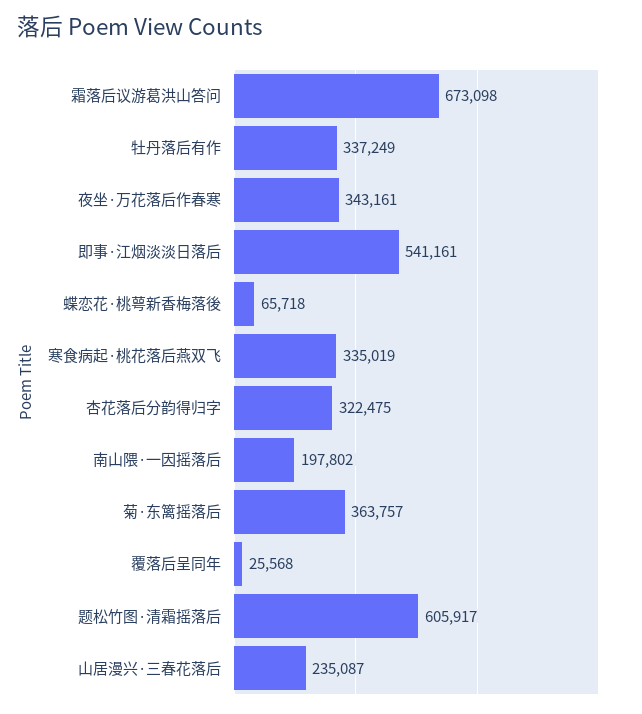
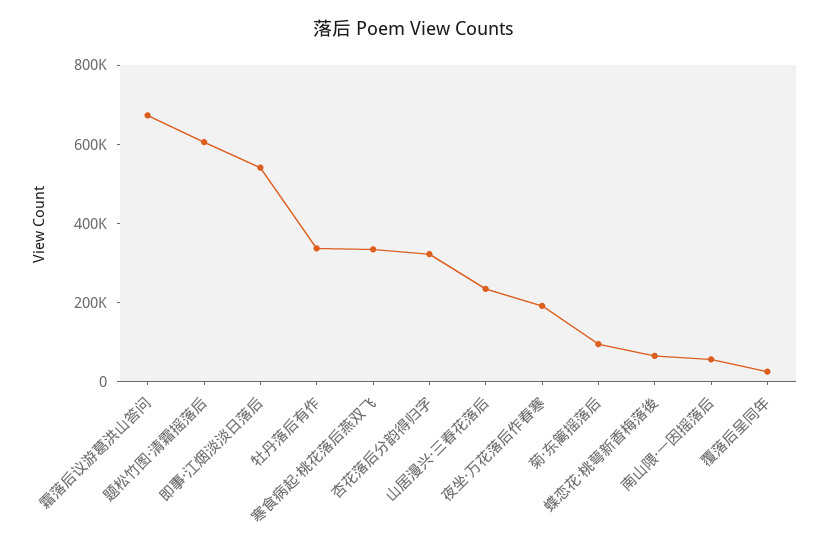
夜坐·万花落后作春寒: 343161 -> 200000
南山隈·一因摇落后: 197802 -> 50000
菊·东篱摇落后: 363757 -> 100000

